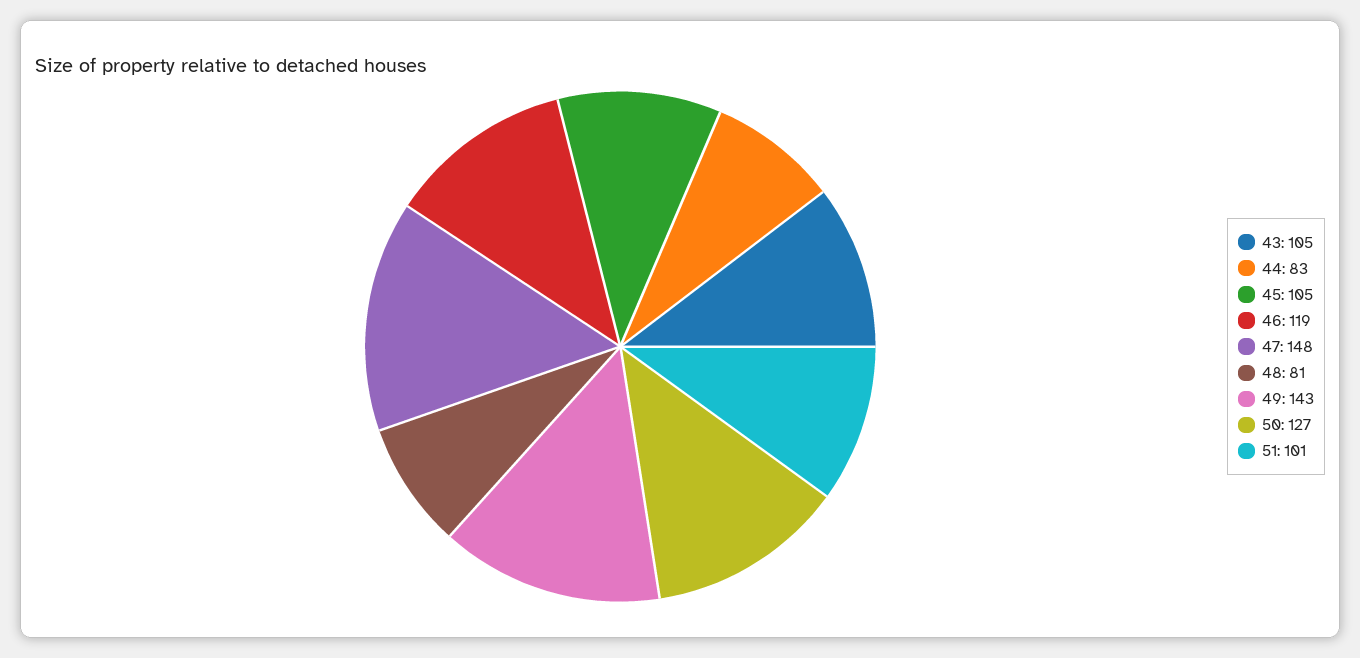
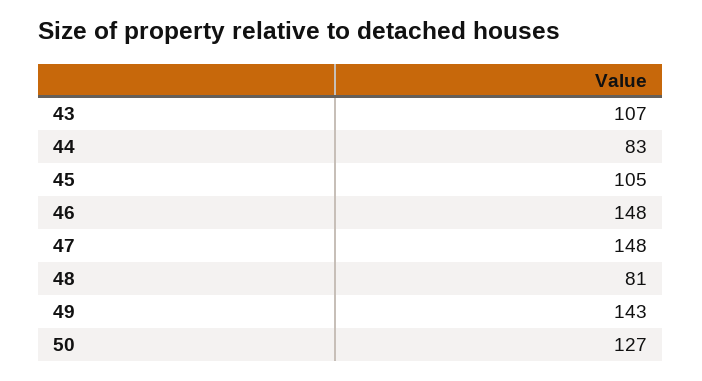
43: 105 -> 107
46: 119 -> 148
51: 101 -> none

